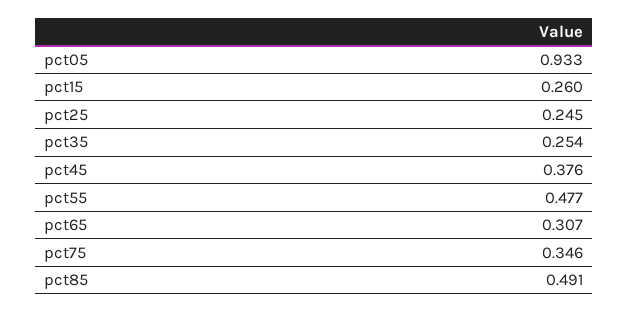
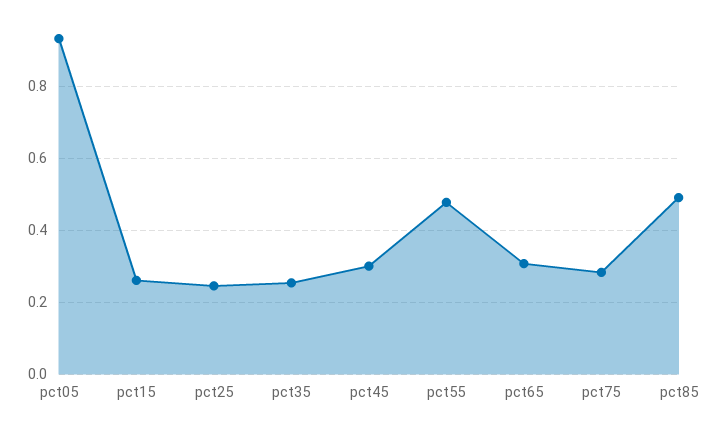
pct45: 0.376 -> 0.3
pct75: 0.346 -> 0.28

